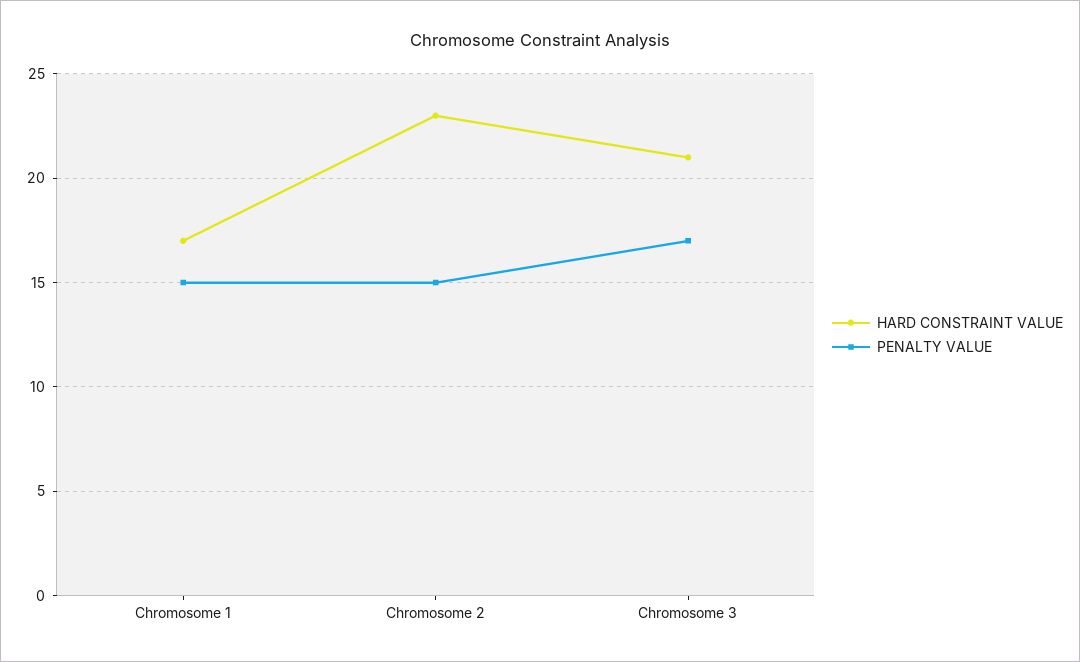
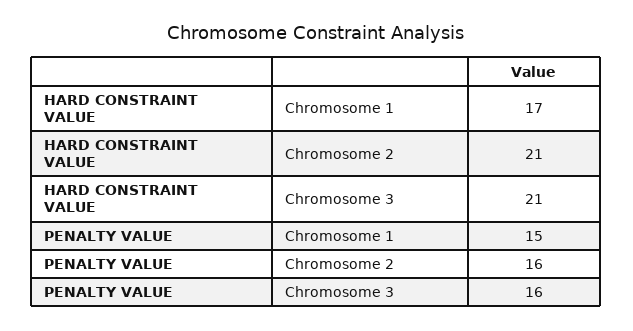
HARD CONSTRAINT VALUE, Chromosome 2: 23 -> 21
PENALTY VALUE, Chromosome 2: 15 -> 16
PENALTY VALUE, Chromosome 3: 17 -> 16

